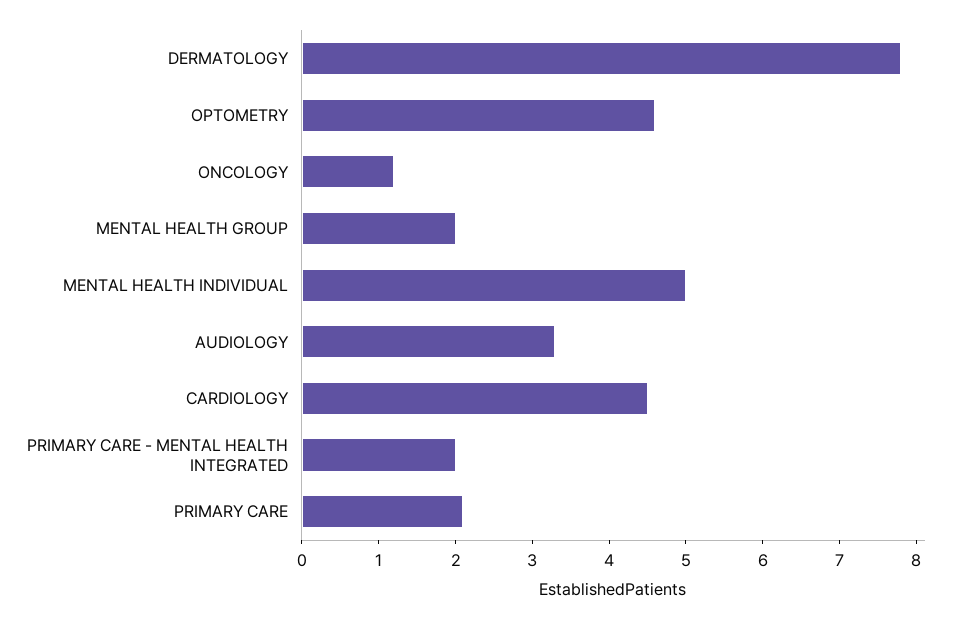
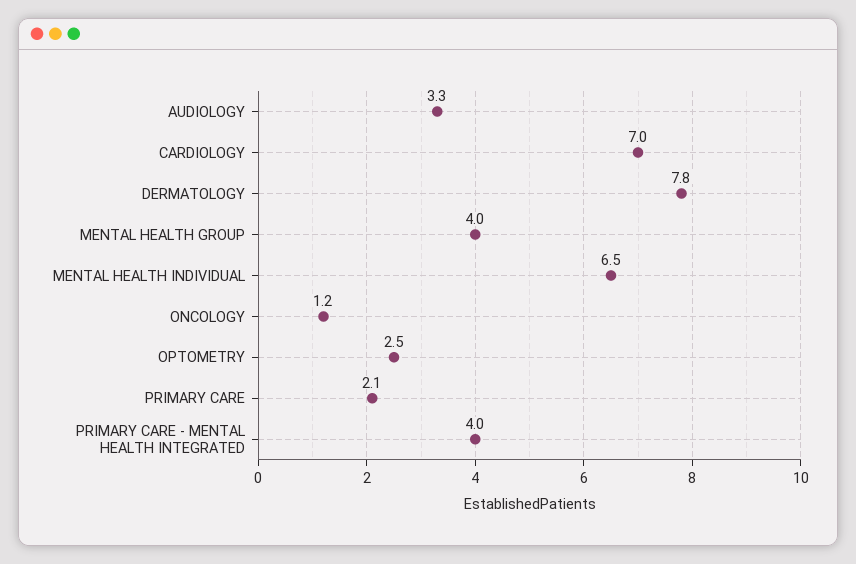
OPTOMETRY: 4.5 -> 2.5
MENTAL HEALTH GROUP: 2 -> 4
MENTAL HEALTH INDIVIDUAL: 5 -> 6.5
CARDIOLOGY: 4.5 -> 7
PRIMARY CARE - MENTAL HEALTH INTEGRATED: 2 -> 4

